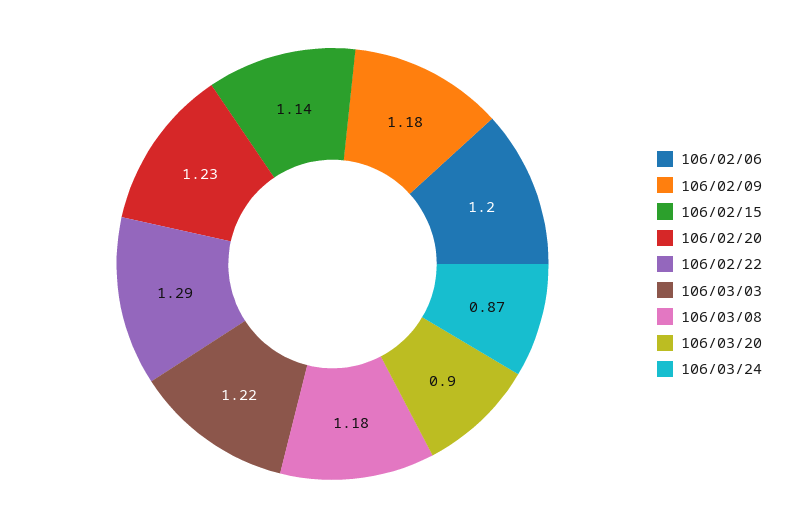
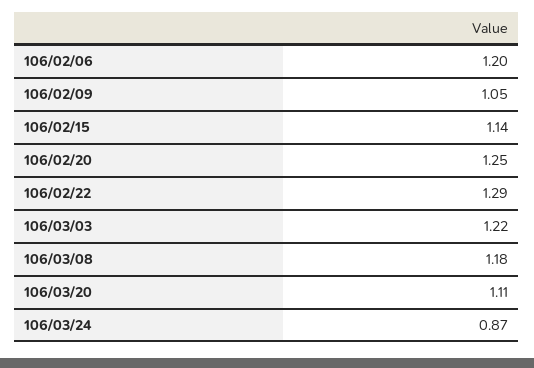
106/02/09: 1.18 -> 1.05
106/02/20: 1.23 -> 1.25
106/03/20: 0.9 -> 1.11

